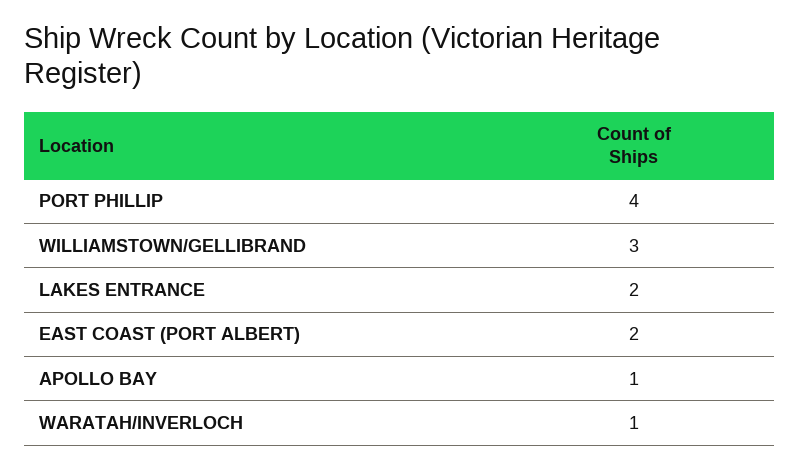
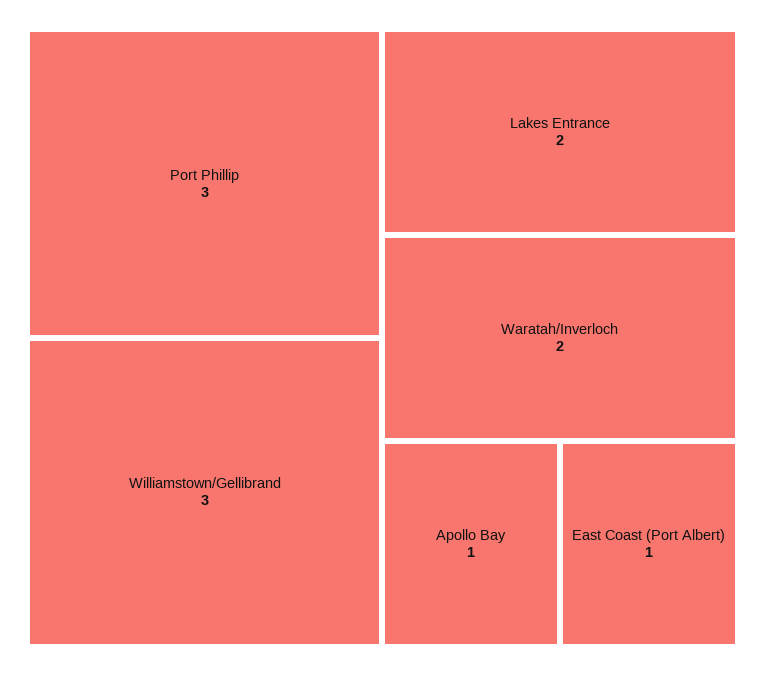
PORT PHILLIP: 4 -> 3
EAST COAST (PORT ALBERT): 2 -> 1
WARATAH/INVERLOCH: 1 -> 2

